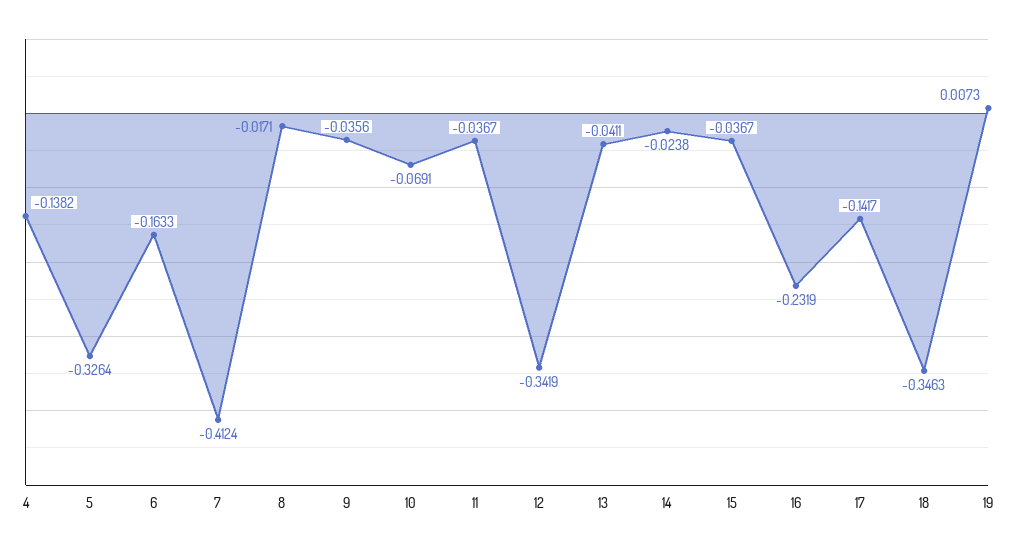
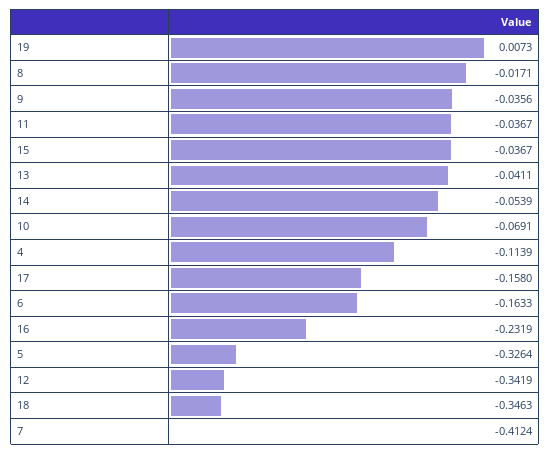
4: -0.1382 -> -0.1139
14: -0.0238 -> -0.0539
17: -0.1417 -> -0.158

